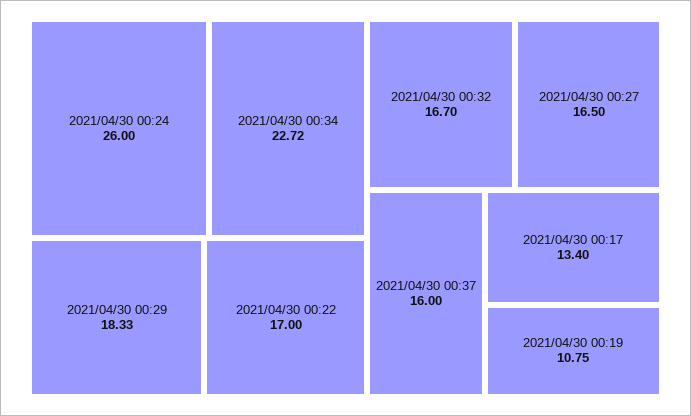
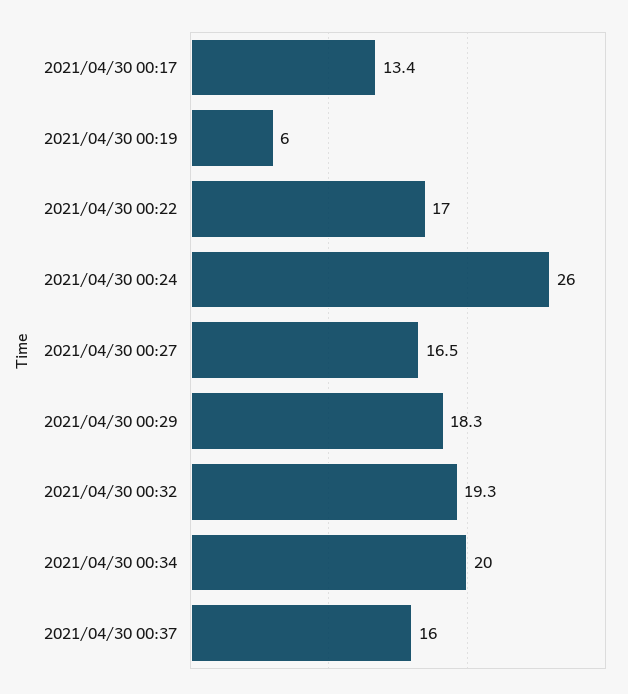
2021/04/30 00:34: 22.72 -> 20
2021/04/30 00:32: 16.7 -> 19.3
2021/04/30 00:19: 10.75 -> 6

